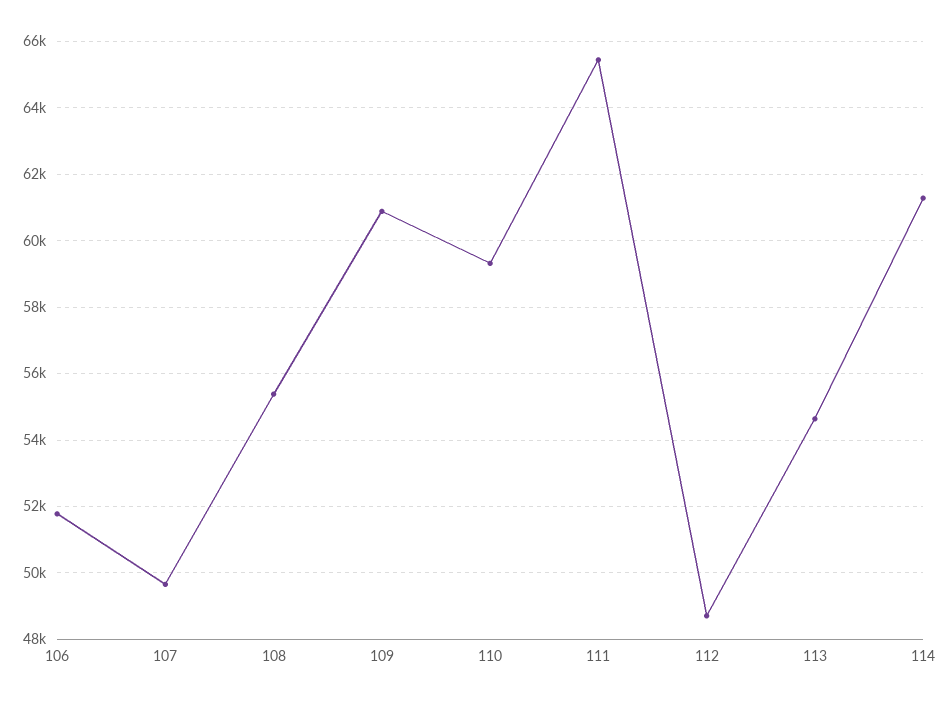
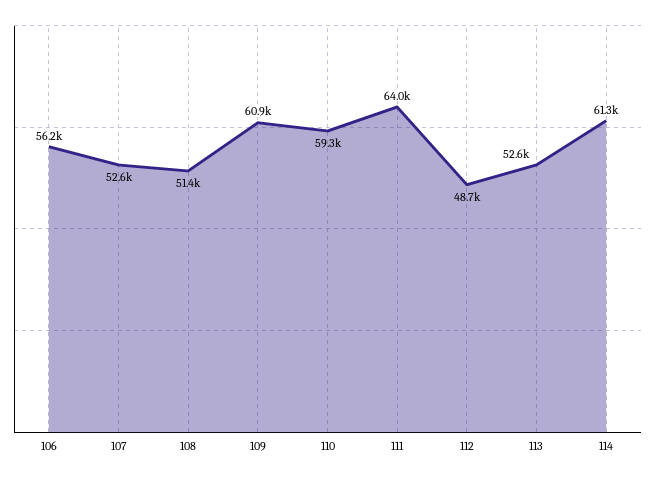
106: 51800 -> 56200
107: 49600 -> 52600
108: 55400 -> 51400
111: 65400 -> 64000
113: 54600 -> 52600

